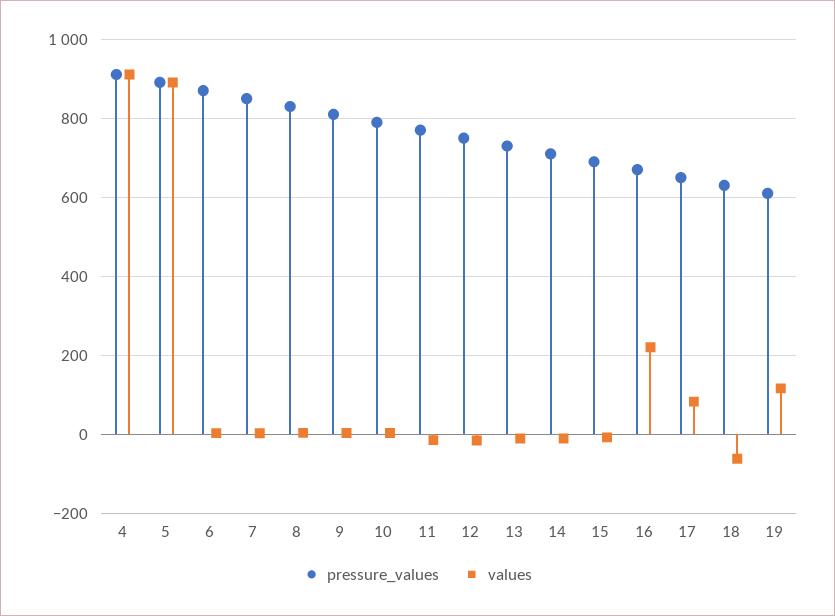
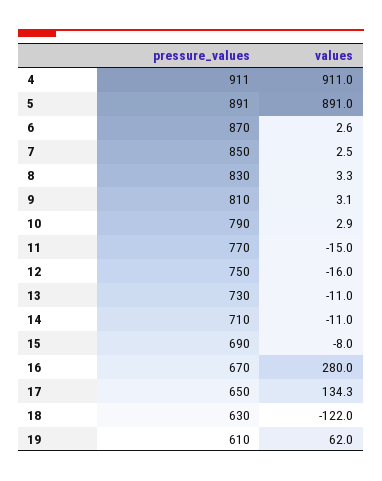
values, 16: 220 -> 280
values, 17: 80 -> 134.3
values, 18: -60 -> -122
values, 19: 120 -> 62

